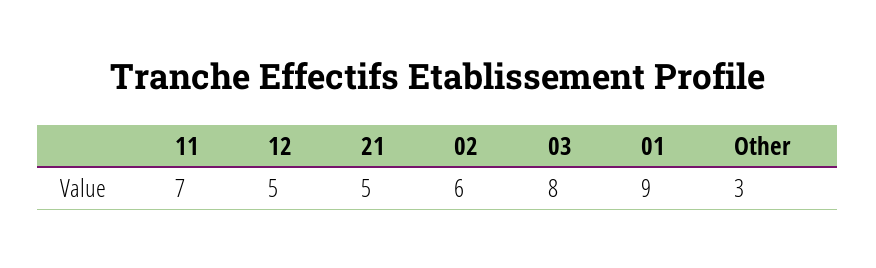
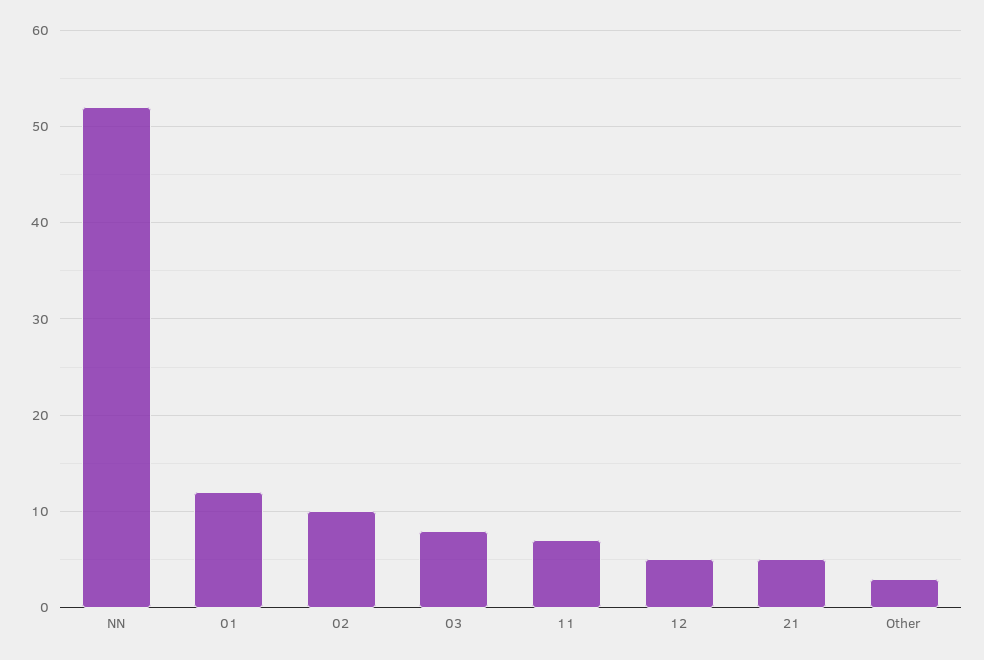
02: 6 -> 10
01: 9 -> 12
NN: none -> 52

